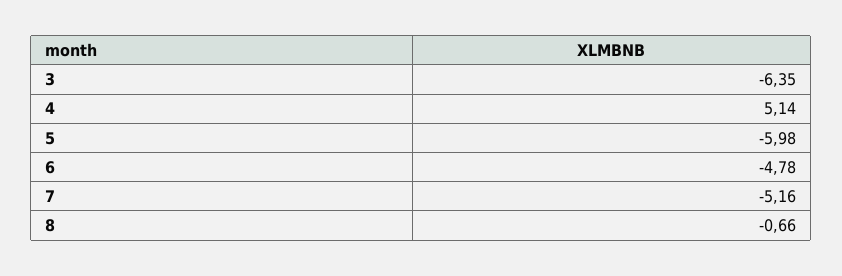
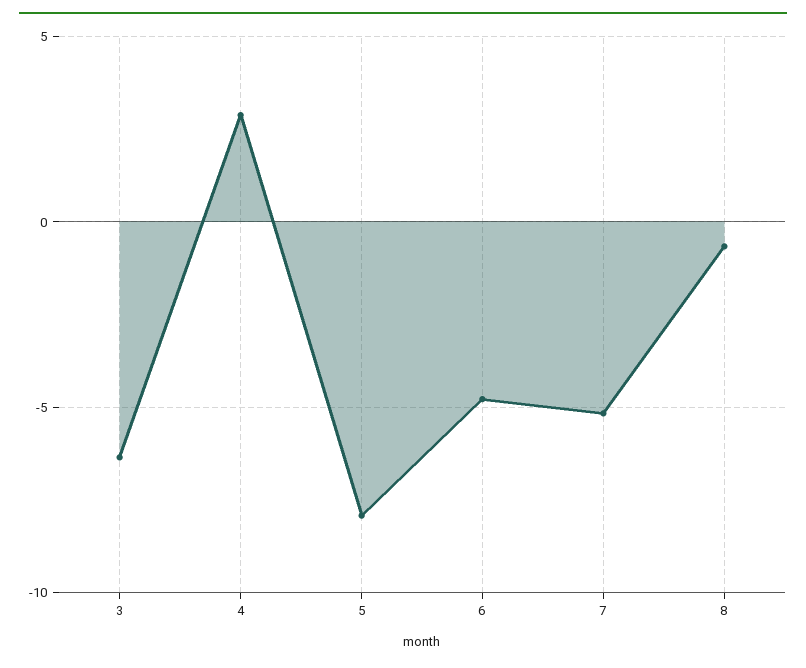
4: 5.14 -> 3
5: -5.98 -> -8

